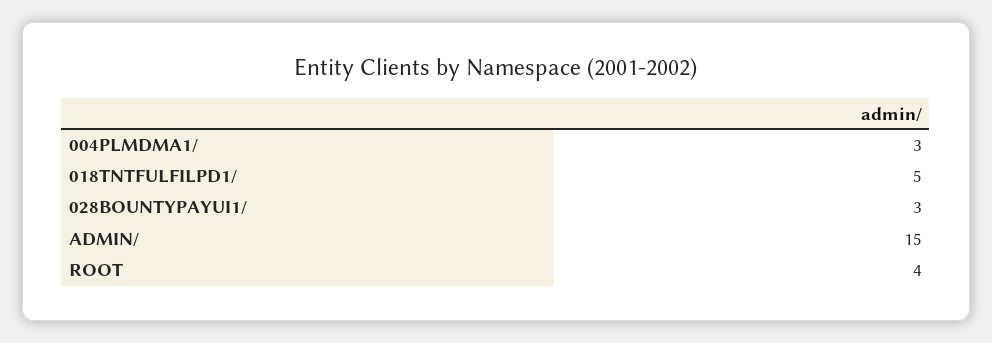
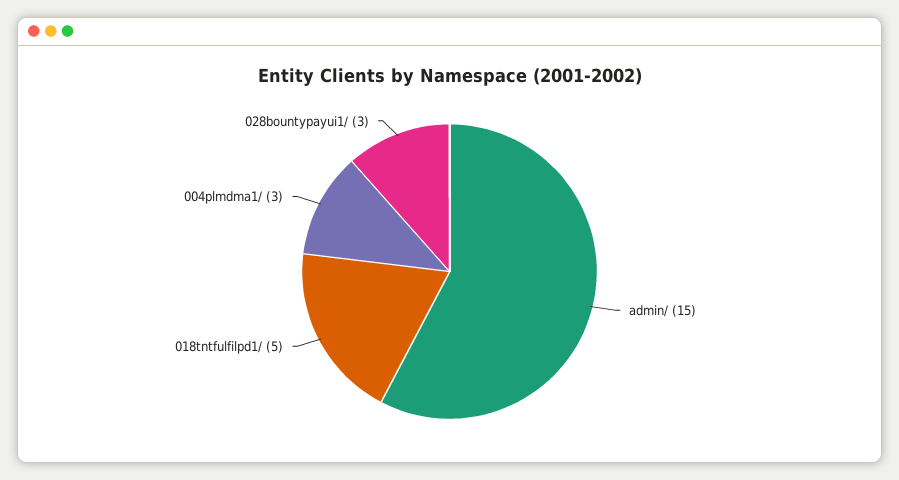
ROOT: 4 -> none

